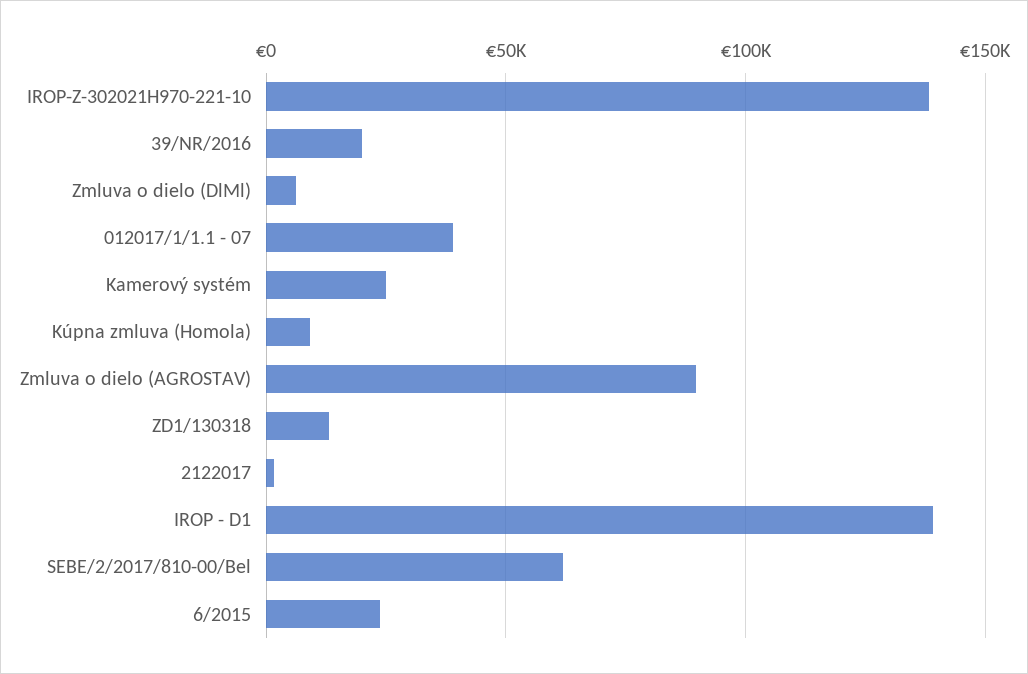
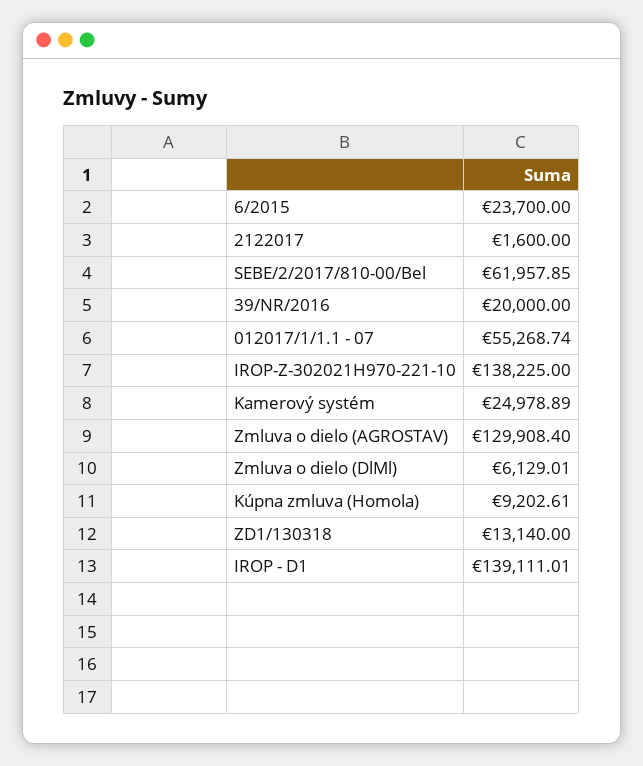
012017/1/1.1 - 07: 40000 -> 55268.74
Zmluva o dielo (AGROSTAV): 90000 -> 129908.4

